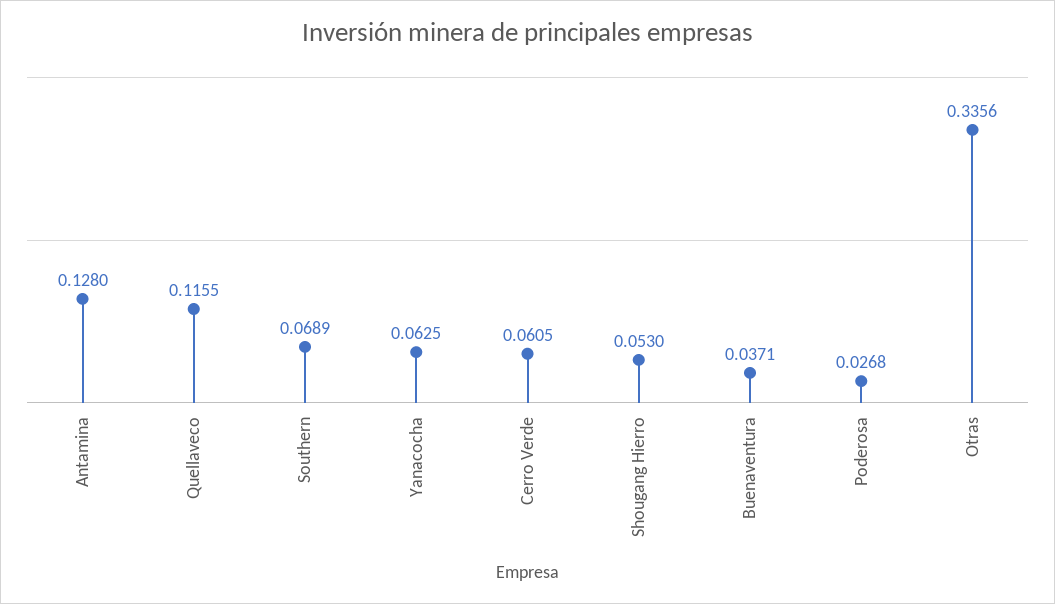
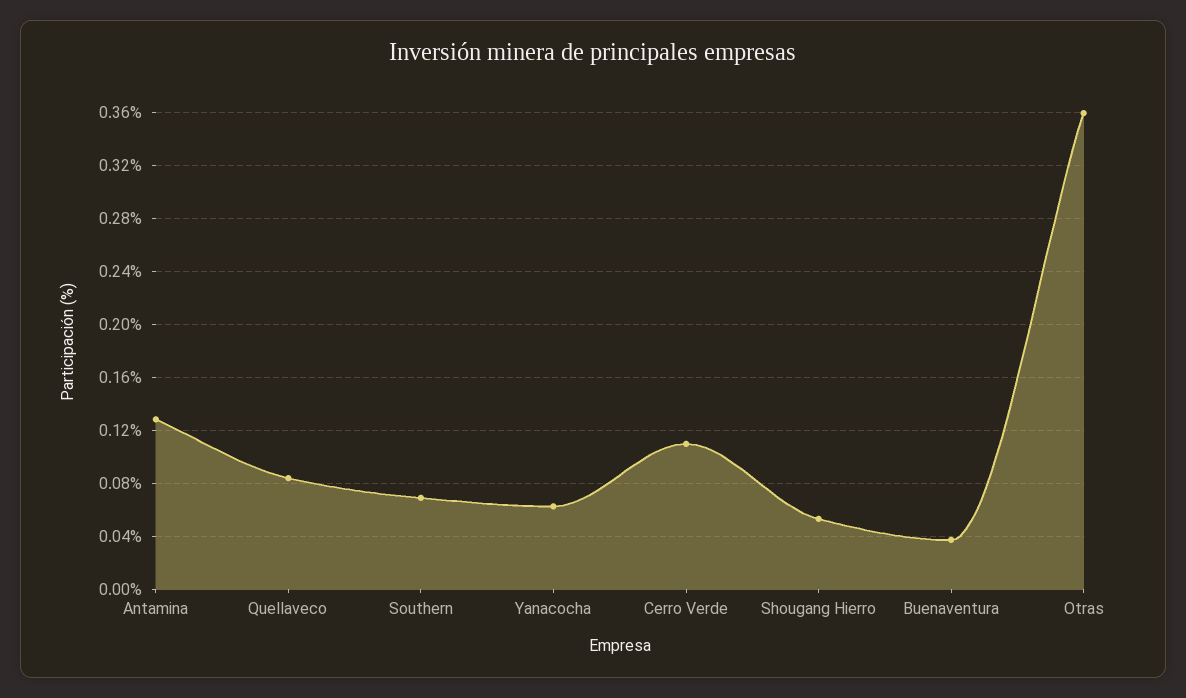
Quellaveco: 0.1155 -> 0.085
Cerro Verde: 0.0605 -> 0.11
Poderosa: 0.0268 -> none
Otras: 0.3356 -> 0.36

